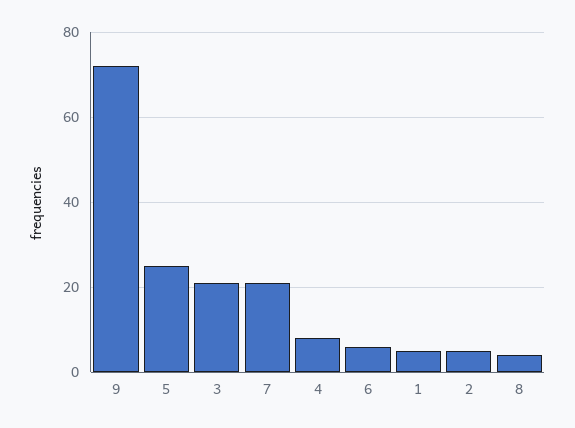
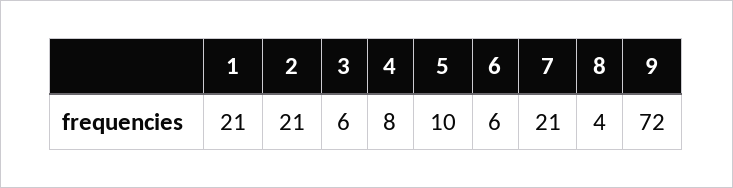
5: 25 -> 10
3: 20 -> 6
1: 5 -> 21
2: 5 -> 21

